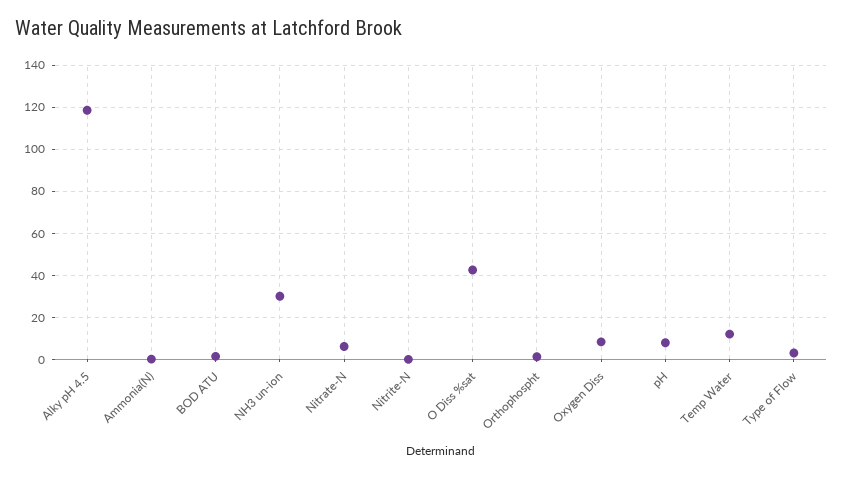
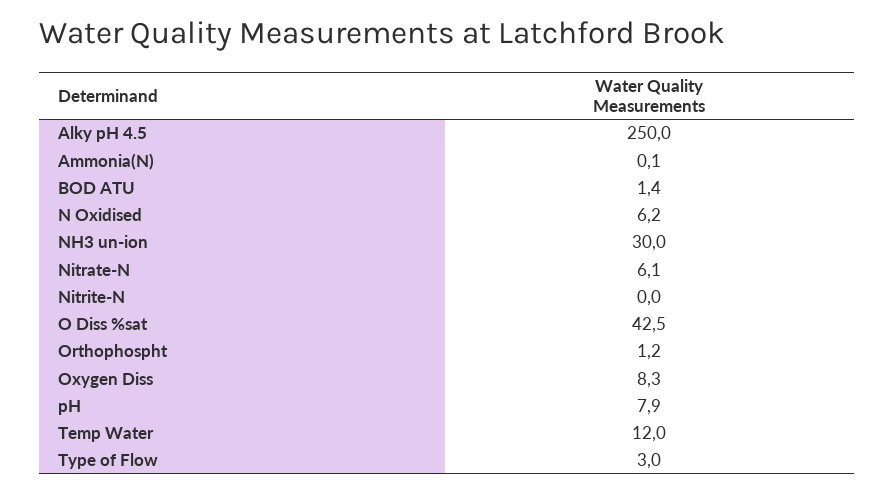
Alky pH 4.5: 120 -> 250
N Oxidised: none -> 6.2

